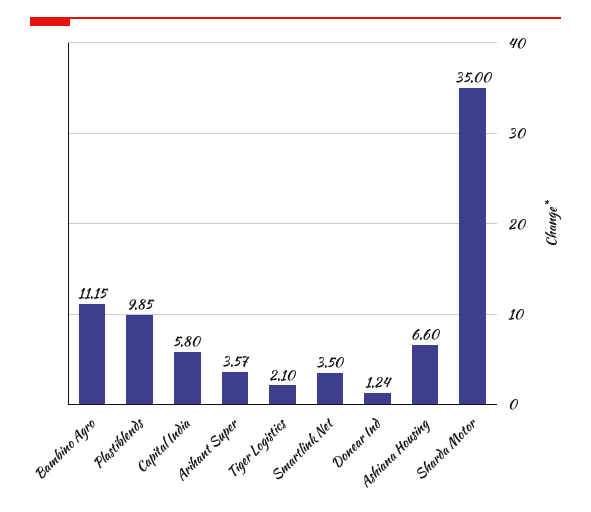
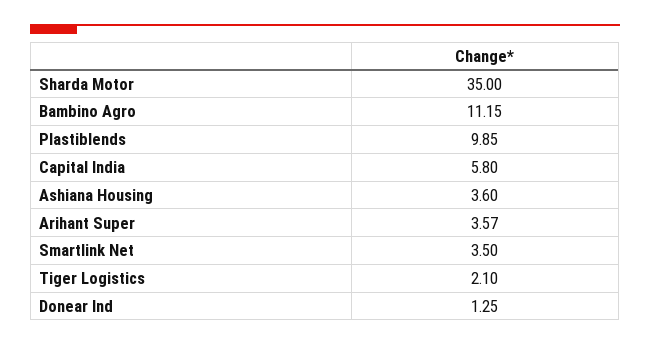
Donear Ind: 1.24 -> 1.25
Ashiana Housing: 6.6 -> 3.6

